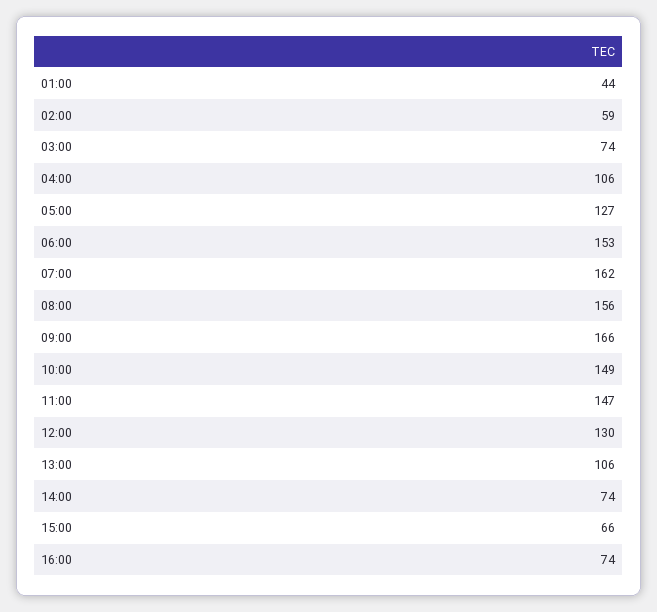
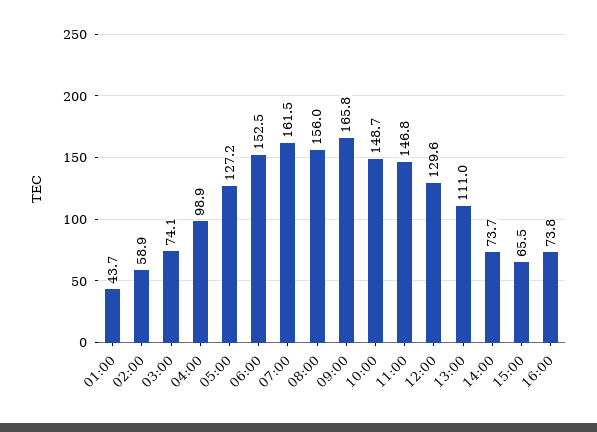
04:00: 106 -> 98.9
13:00: 106 -> 111

